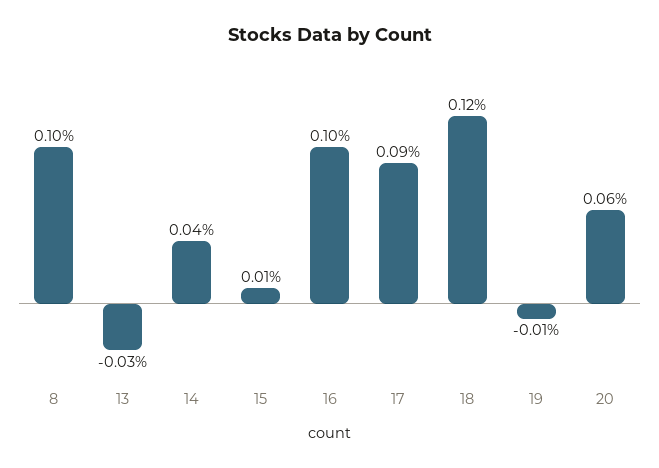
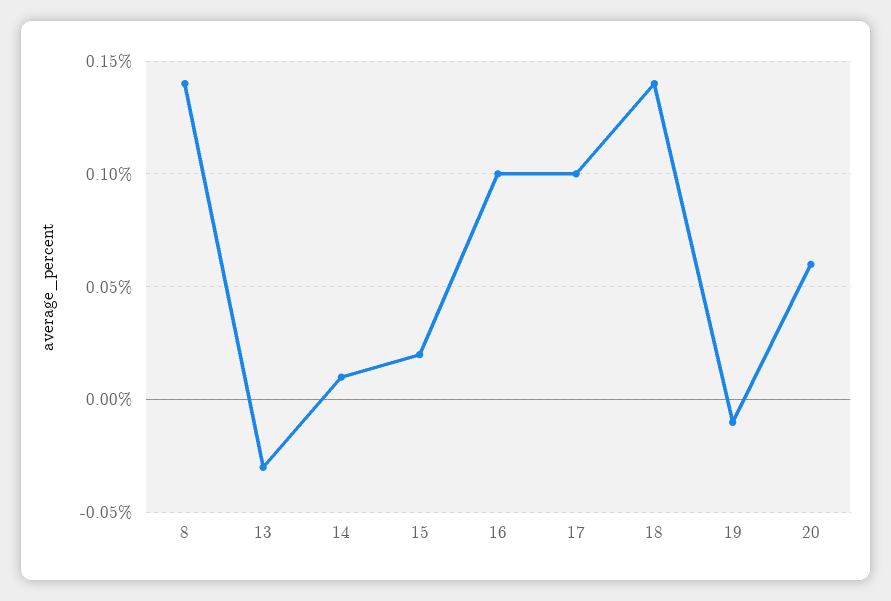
8: 0.1 -> 0.14
14: 0.04 -> 0.01
15: 0.01 -> 0.02
17: 0.09 -> 0.1
18: 0.12 -> 0.14

